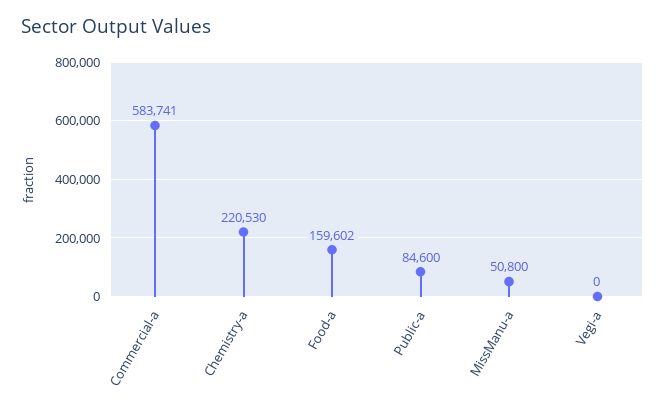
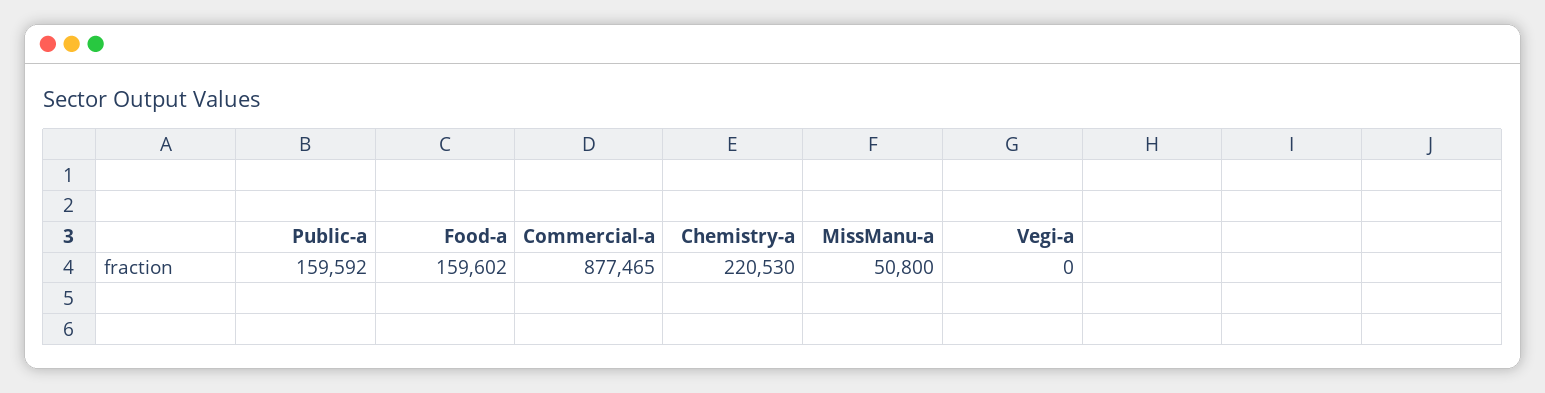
Commercial-a: 583741 -> 877465
Public-a: 84600 -> 159592

